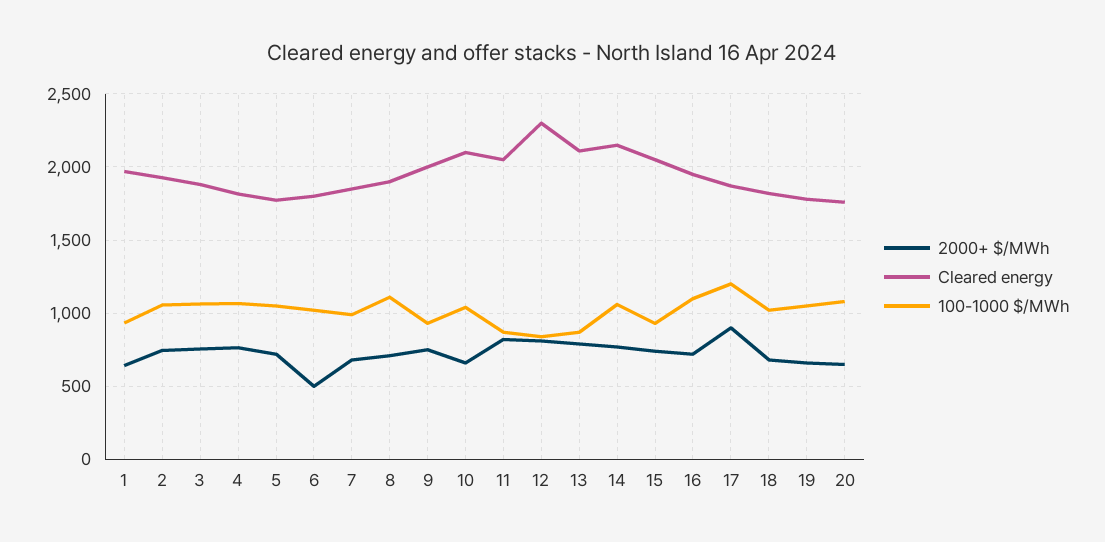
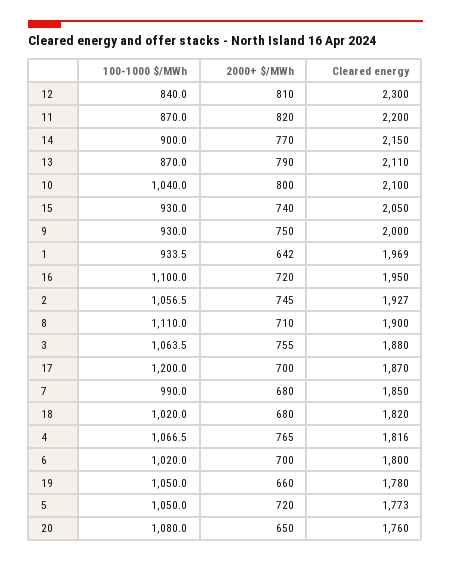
2000+ $/MWh, 6: 500 -> 700
2000+ $/MWh, 10: 650 -> 800
Cleared energy, 11: 2050 -> 2200
100-1000 $/MWh, 14: 1050 -> 900
2000+ $/MWh, 17: 900 -> 700

